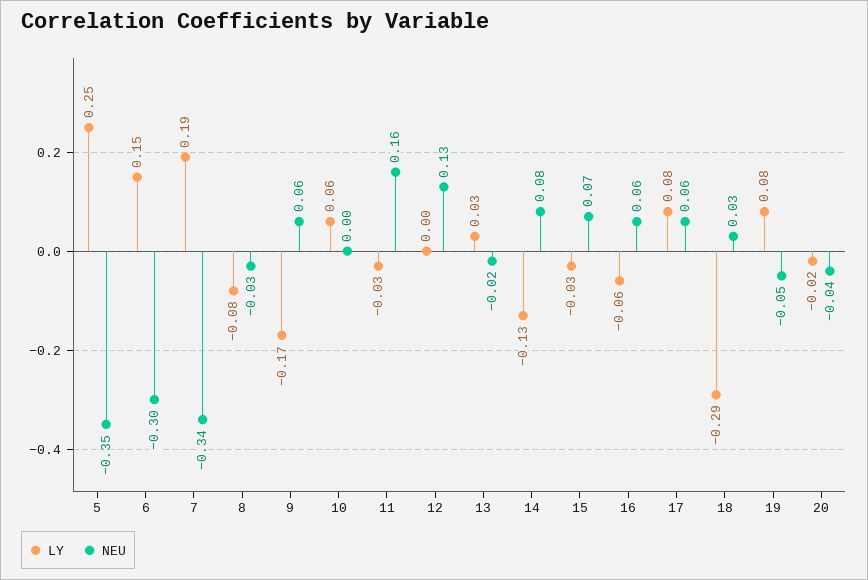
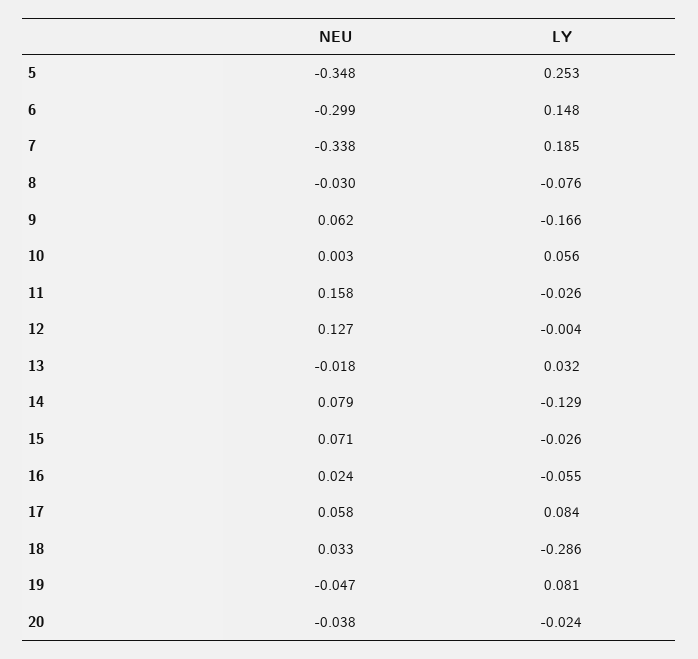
NEU, 16: 0.06 -> 0.024

